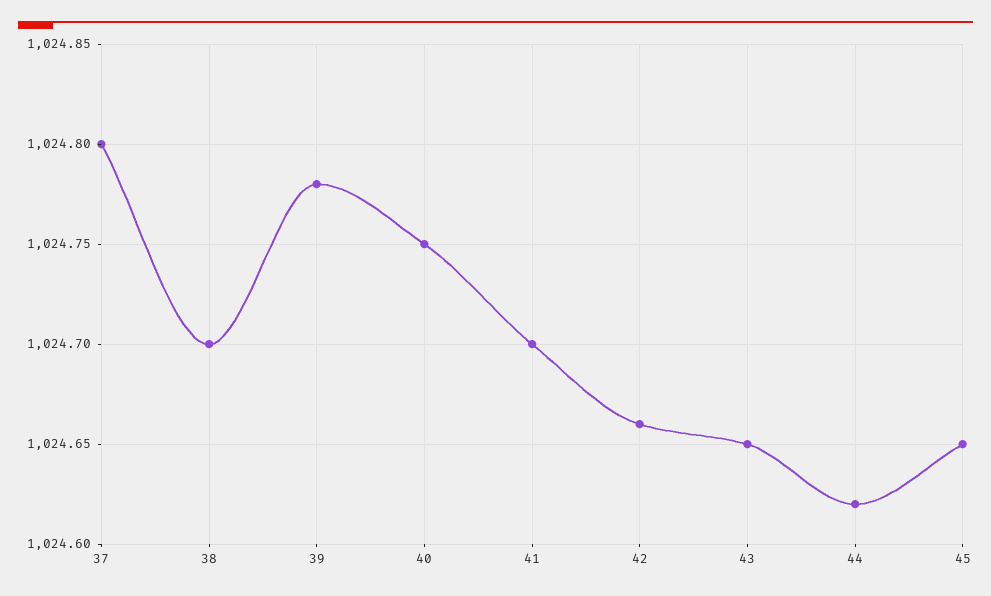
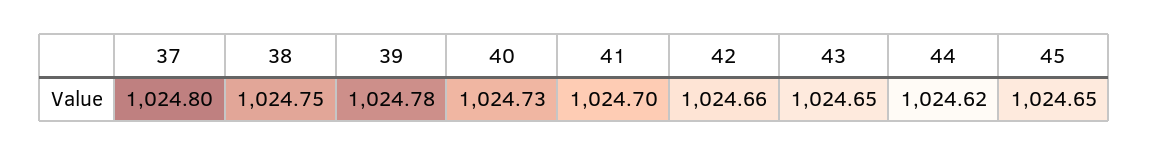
38: 1024.7 -> 1024.75
40: 1024.75 -> 1024.73

